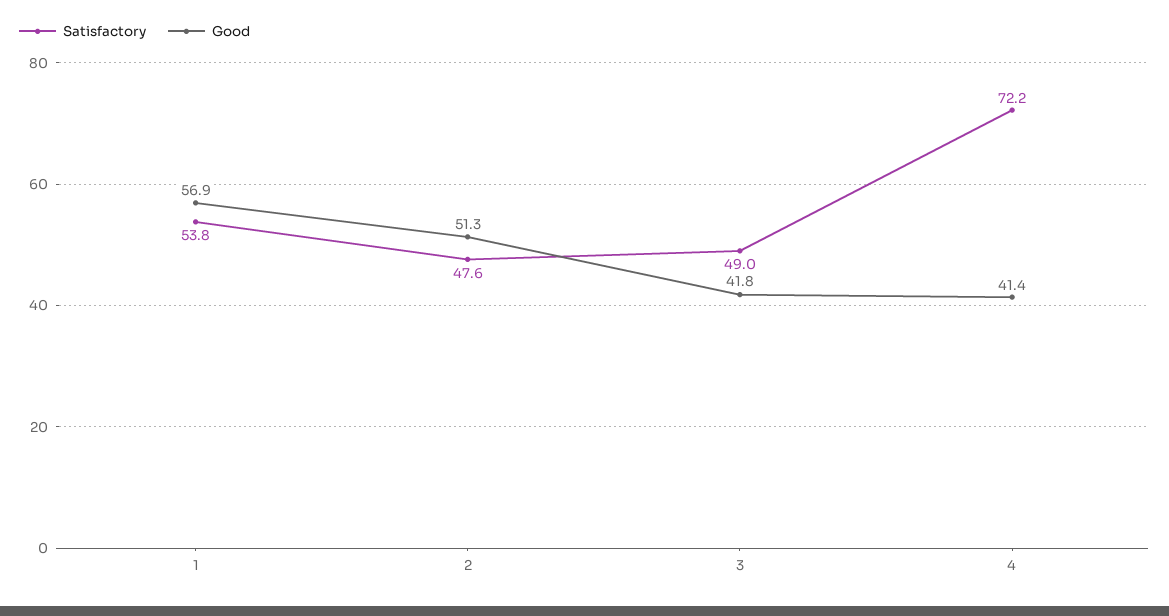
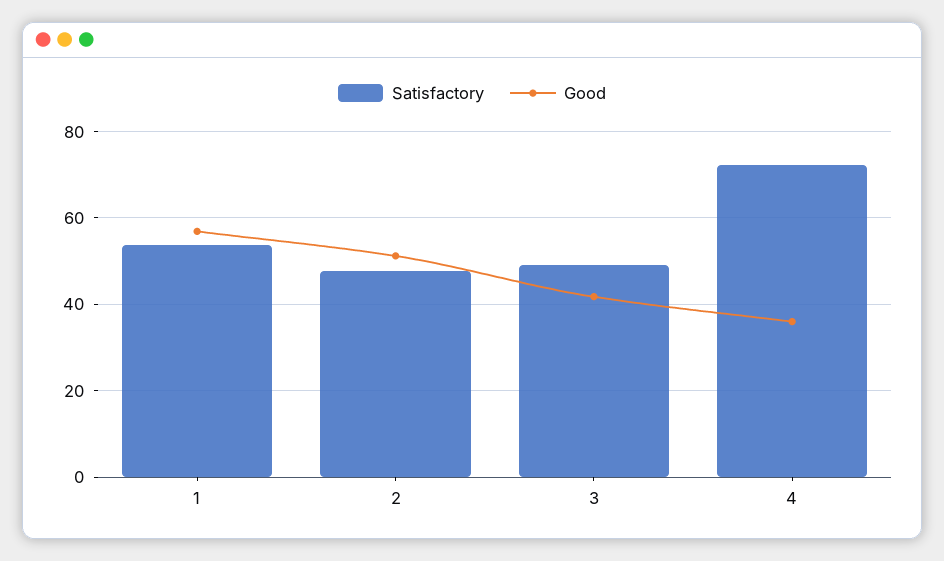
Good, 4: 41.4 -> 36

